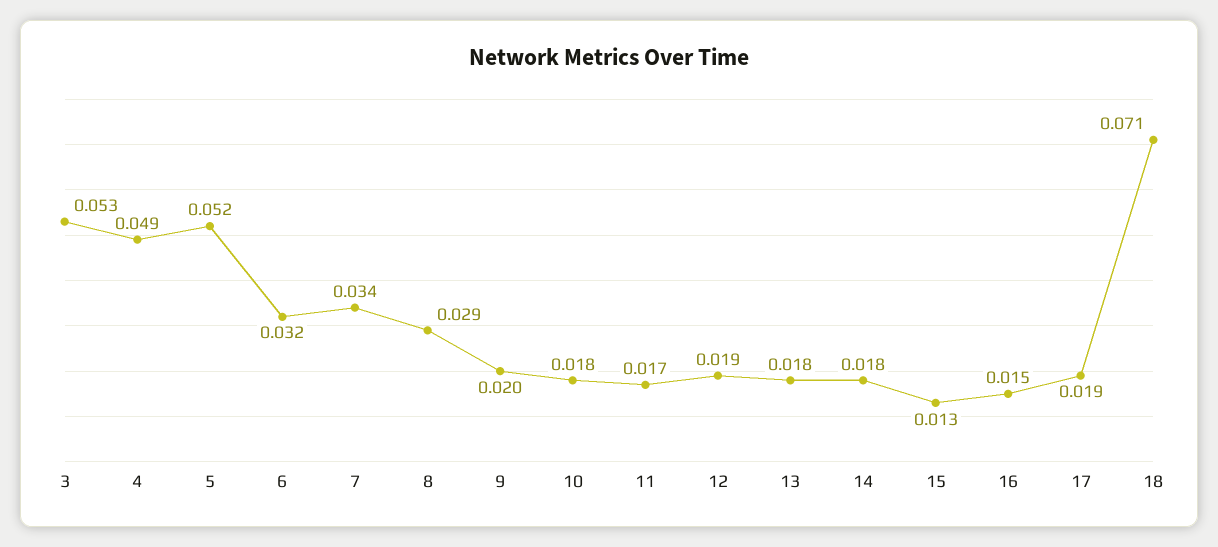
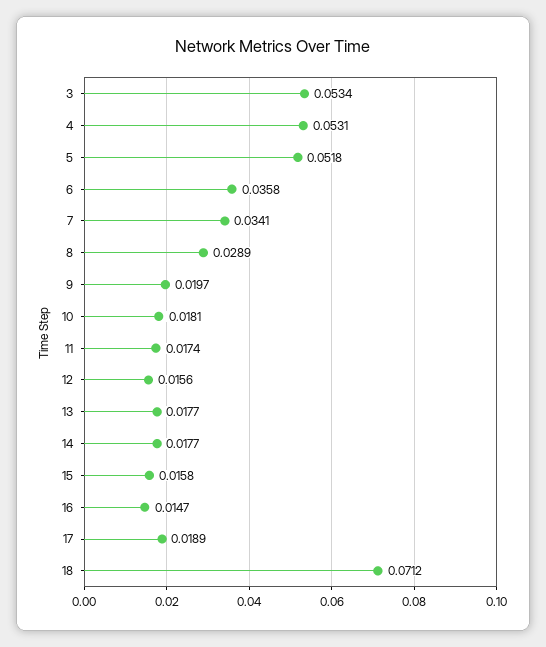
4: 0.049 -> 0.0531
6: 0.032 -> 0.0358
12: 0.019 -> 0.0156
15: 0.013 -> 0.0158

